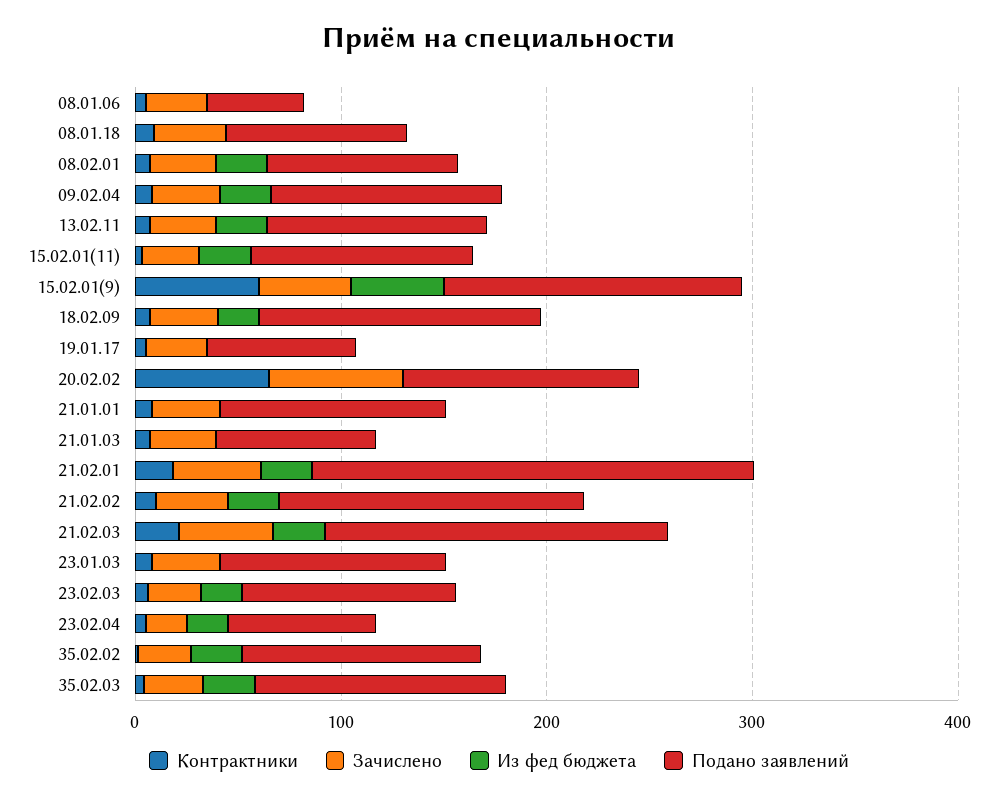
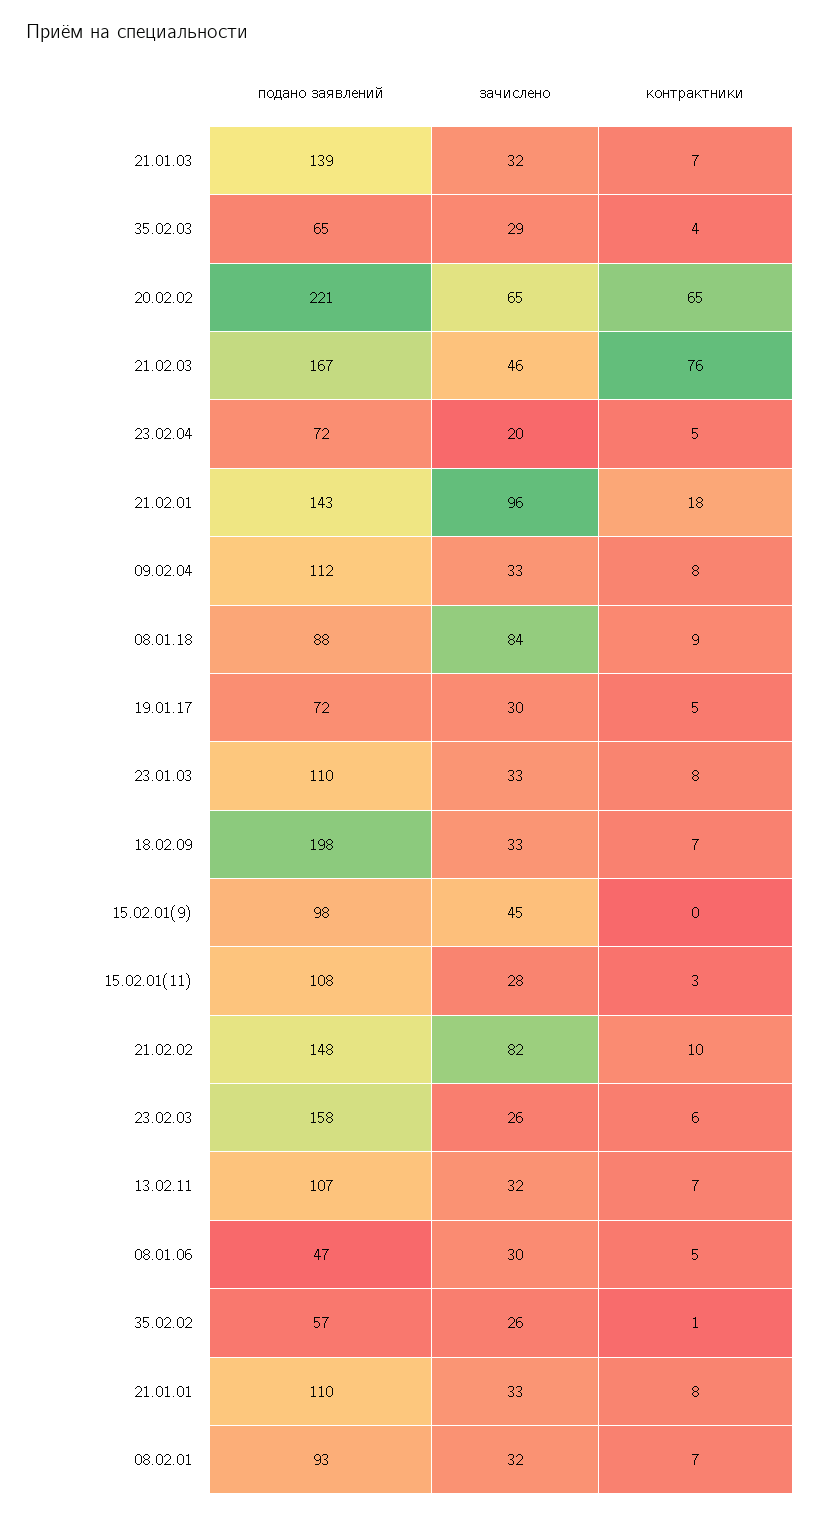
Из фед бюджета, 08.01.06: 0 -> none
Зачислено, 08.01.18: 40 -> 84
Из фед бюджета, 08.01.18: 0 -> none
Из фед бюджета, 08.02.01: 20 -> none
Из фед бюджета, 09.02.04: 20 -> none
Из фед бюджета, 13.02.11: 20 -> none
Из фед бюджета, 15.02.01(11): 20 -> none
Контрактники, 15.02.01(9): 60 -> 0
Из фед бюджета, 15.02.01(9): 40 -> none
Подано заявлений, 15.02.01(9): 140 -> 98
Из фед бюджета, 18.02.09: 20 -> none
Подано заявлений, 18.02.09: 140 -> 198
Из фед бюджета, 19.01.17: 0 -> none
Из фед бюджета, 20.02.02: 0 -> none
Подано заявлений, 20.02.02: 120 -> 221
Из фед бюджета, 21.01.01: 0 -> none
Из фед бюджета, 21.01.03: 0 -> none
Подано заявлений, 21.01.03: 80 -> 139
Зачислено, 21.02.01: 40 -> 96
Из фед бюджета, 21.02.01: 20 -> none
Подано заявлений, 21.02.01: 220 -> 143
Зачислено, 21.02.02: 40 -> 82
Из фед бюджета, 21.02.02: 20 -> none
Контрактники, 21.02.03: 20 -> 76
Из фед бюджета, 21.02.03: 20 -> none
Из фед бюджета, 23.01.03: 0 -> none
Из фед бюджета, 23.02.03: 20 -> none
Подано заявлений, 23.02.03: 100 -> 158
Из фед бюджета, 23.02.04: 20 -> none
Из фед бюджета, 35.02.02: 20 -> none
Подано заявлений, 35.02.02: 120 -> 57
Из фед бюджета, 35.02.03: 20 -> none
Подано заявлений, 35.02.03: 120 -> 65

